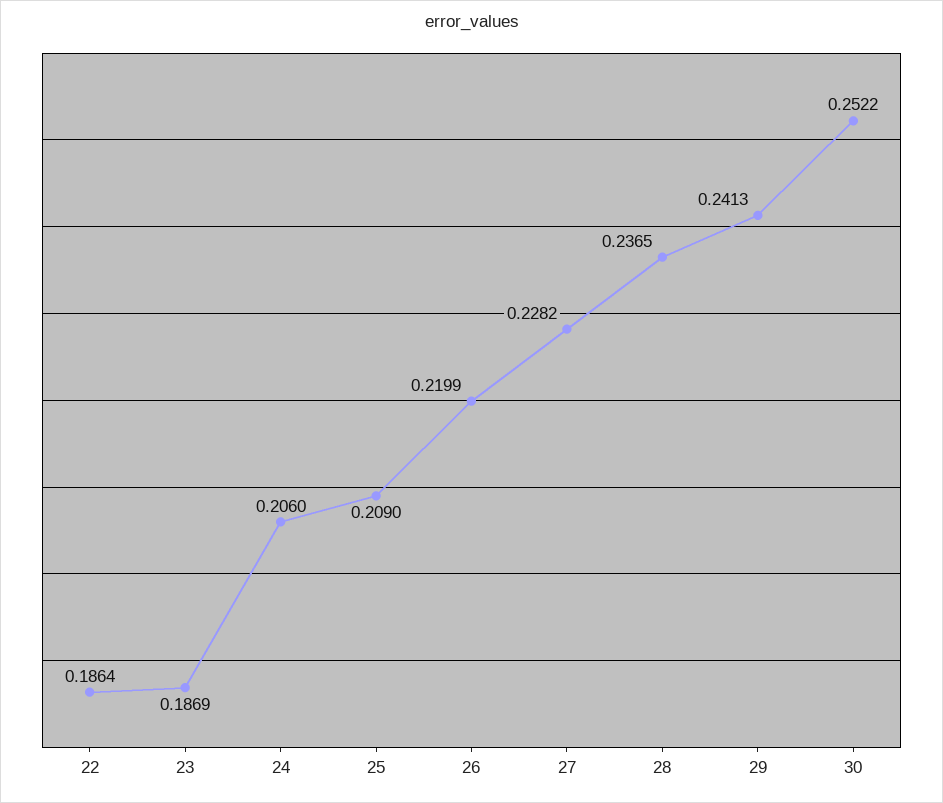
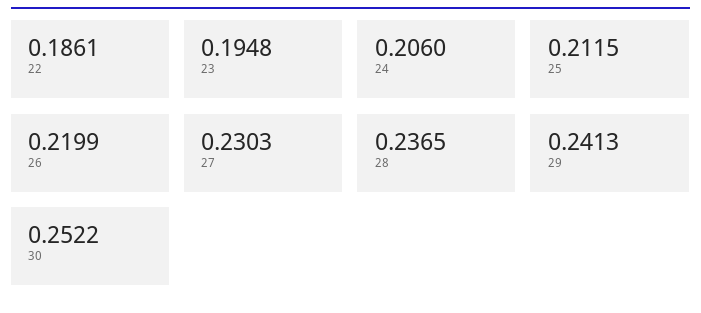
22: 0.1864 -> 0.1861
23: 0.1869 -> 0.1948
25: 0.209 -> 0.2115
27: 0.2282 -> 0.2303

